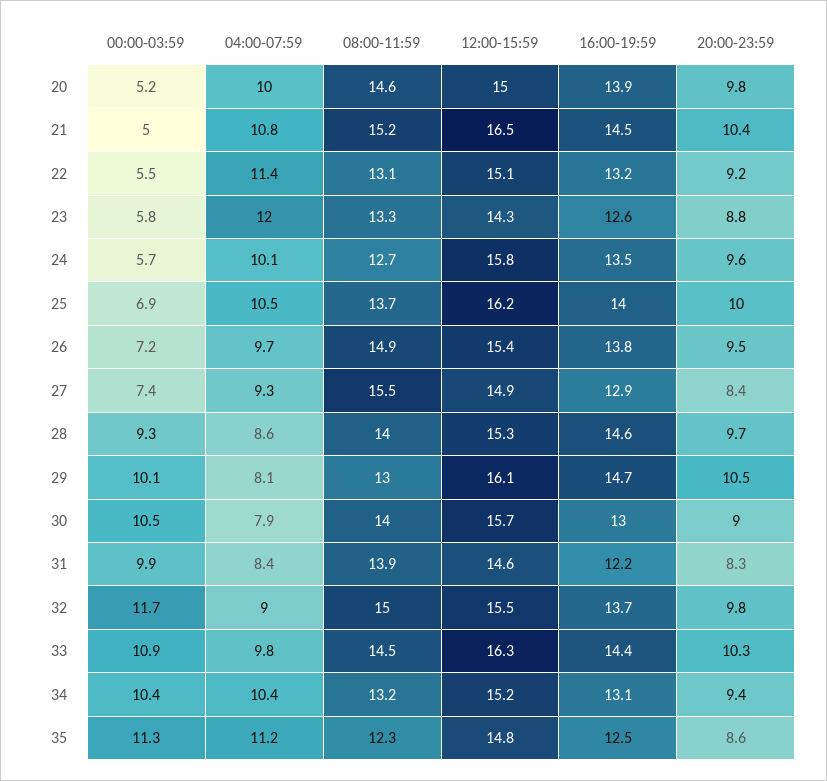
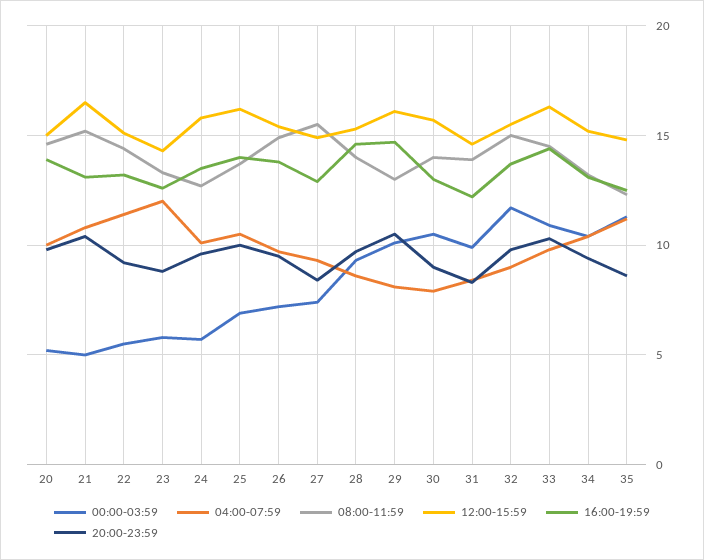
16:00-19:59, 21: 14.5 -> 13
08:00-11:59, 22: 13.1 -> 14.5

